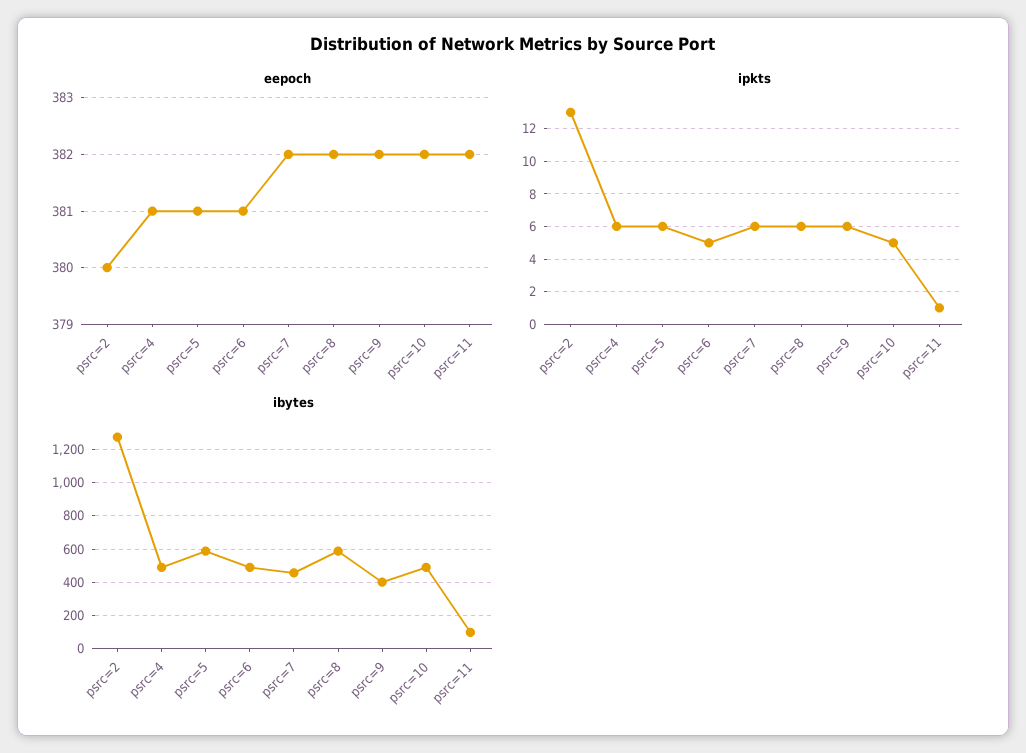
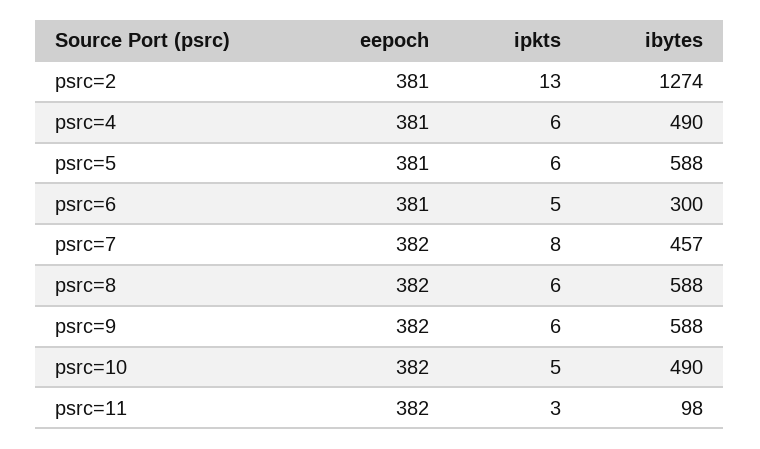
eepoch, psrc=2: 380 -> 381
ipkts, psrc=7: 6 -> 8
ipkts, psrc=11: 1 -> 3
ibytes, psrc=6: 500 -> 300
ibytes, psrc=9: 400 -> 588

